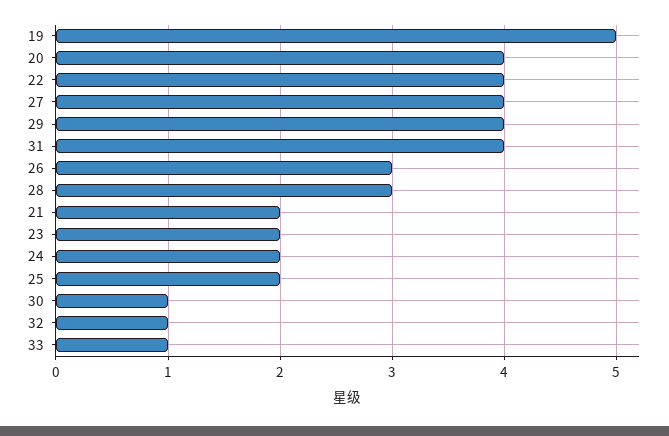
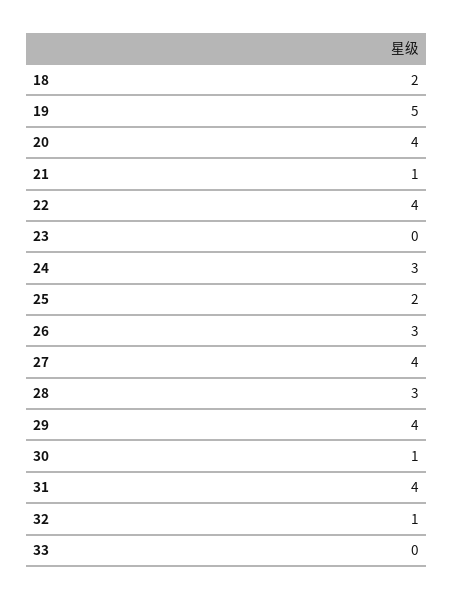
21: 2 -> 1
23: 2 -> 0
24: 2 -> 3
33: 1 -> 0
18: none -> 2

